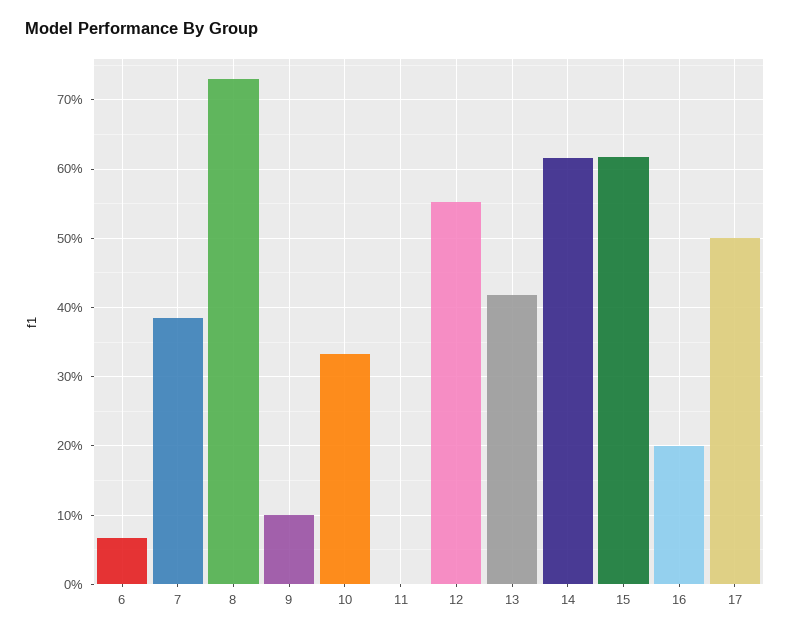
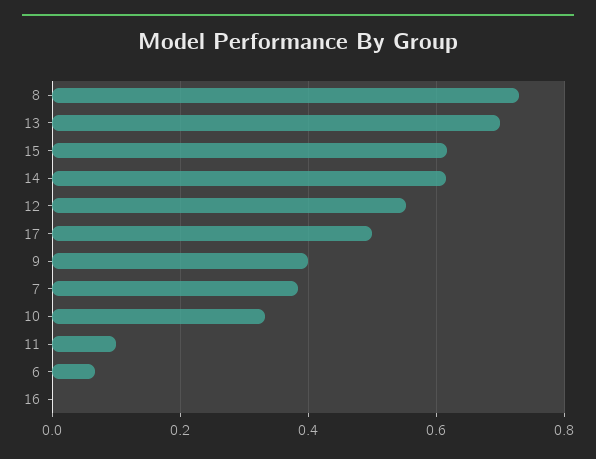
9: 0.1 -> 0.4
11: 0 -> 0.1
13: 0.42 -> 0.7
16: 0.2 -> 0

